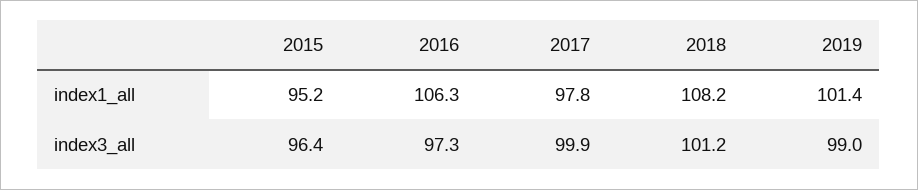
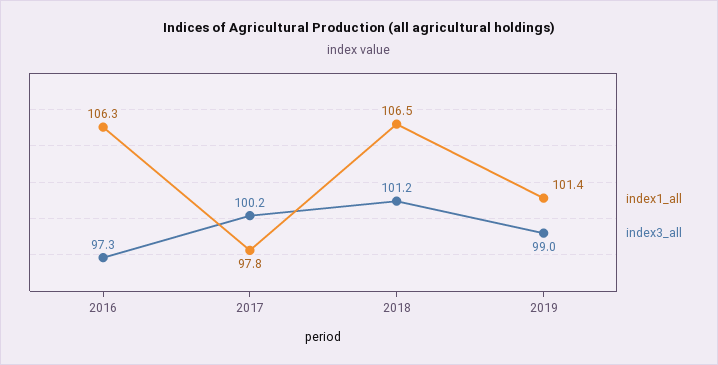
index1_all, 2015: 95.2 -> none
index1_all, 2018: 108.2 -> 106.5
index3_all, 2015: 96.4 -> none
index3_all, 2017: 99.9 -> 100.2

